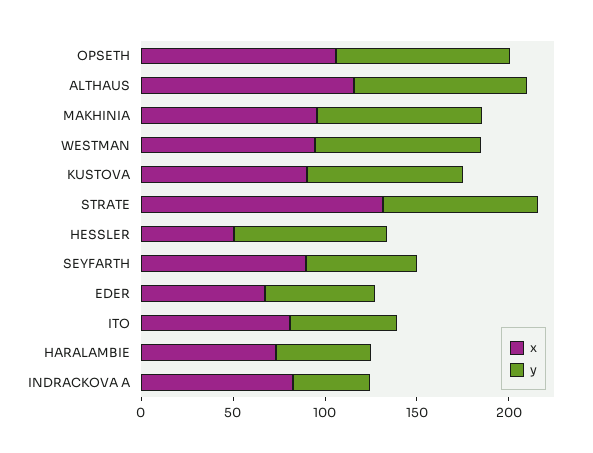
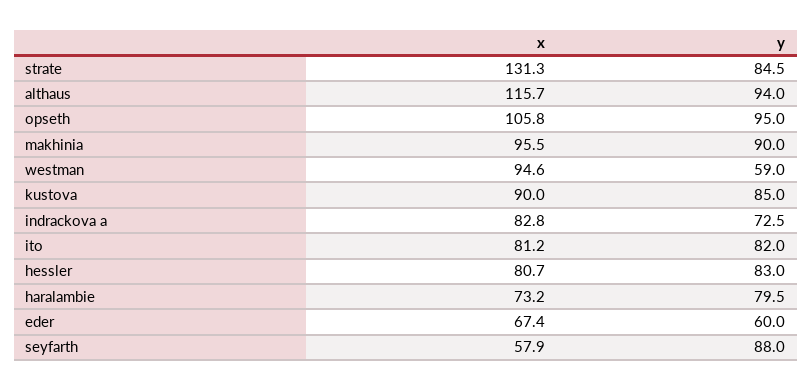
y, WESTMAN: 90 -> 59
x, HESSLER: 50 -> 80.7
x, SEYFARTH: 90 -> 57.9
y, SEYFARTH: 60 -> 88
y, ITO: 60 -> 82
y, HARALAMBIE: 50 -> 79.5
y, INDRACKOVA A: 40 -> 72.5

